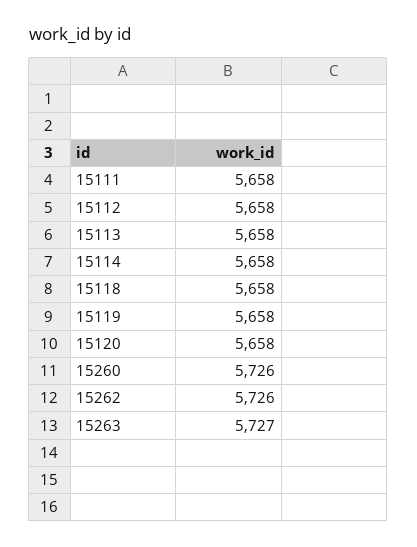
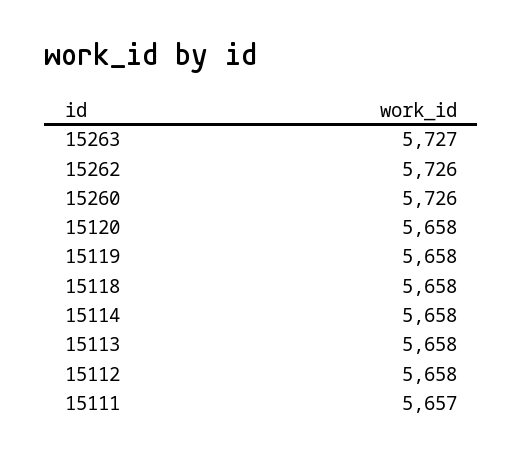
15111: 5658 -> 5657

